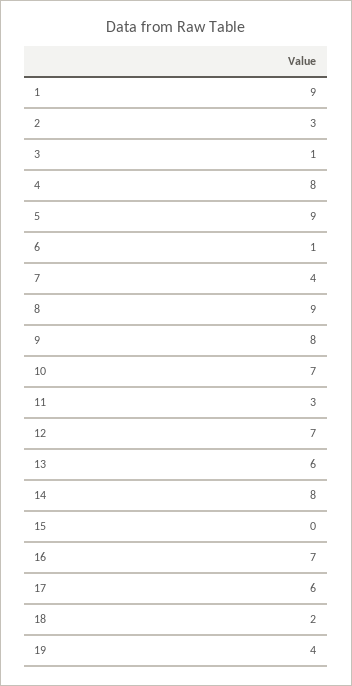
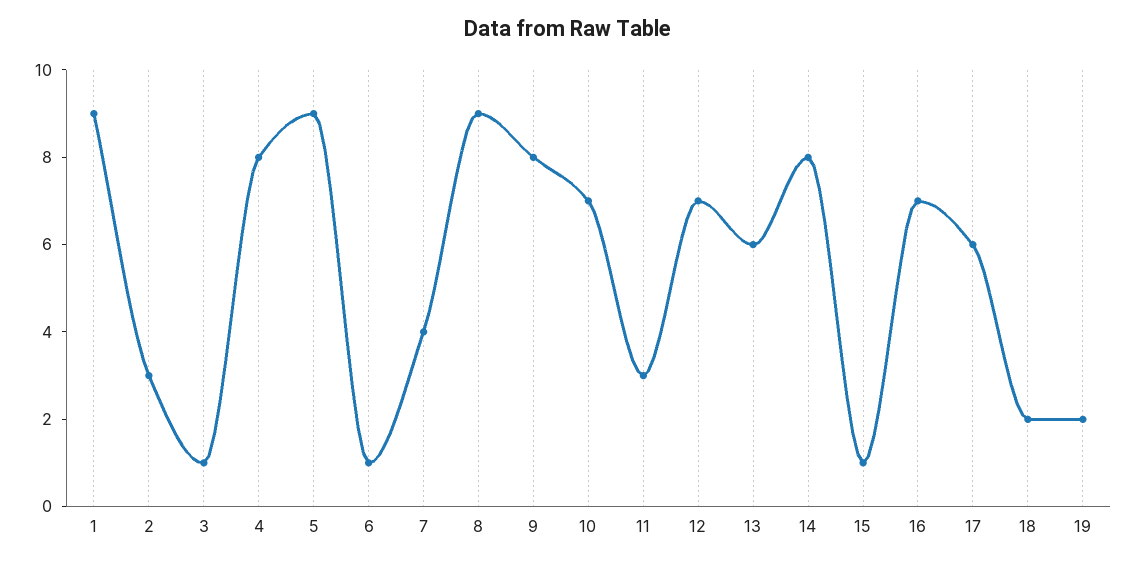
15: 0 -> 1
19: 4 -> 2

